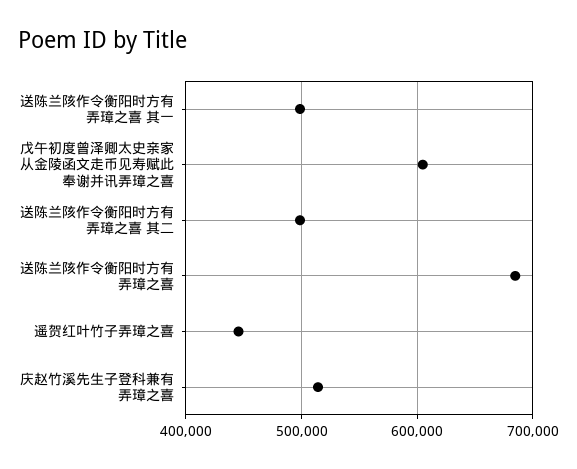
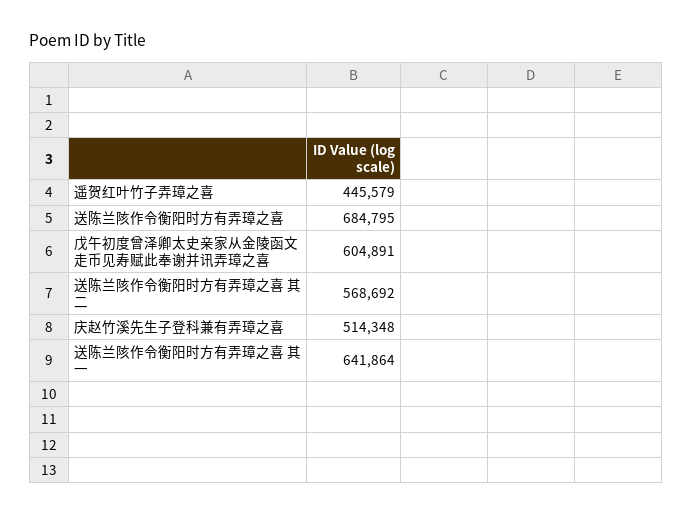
送陈兰陔作令衡阳时方有弄璋之喜 其一: 500000 -> 641864
送陈兰陔作令衡阳时方有弄璋之喜 其二: 500000 -> 568692

